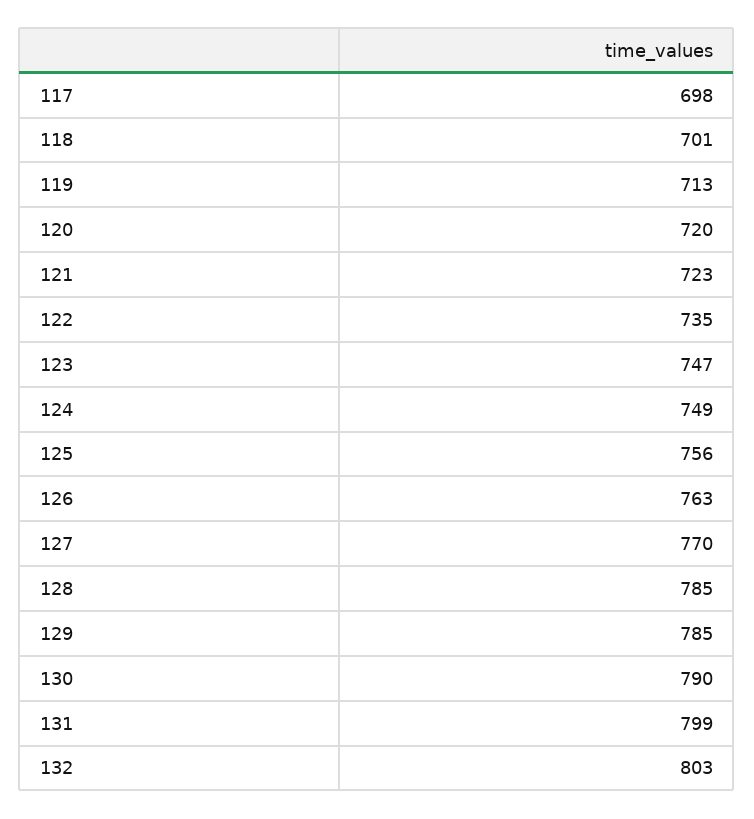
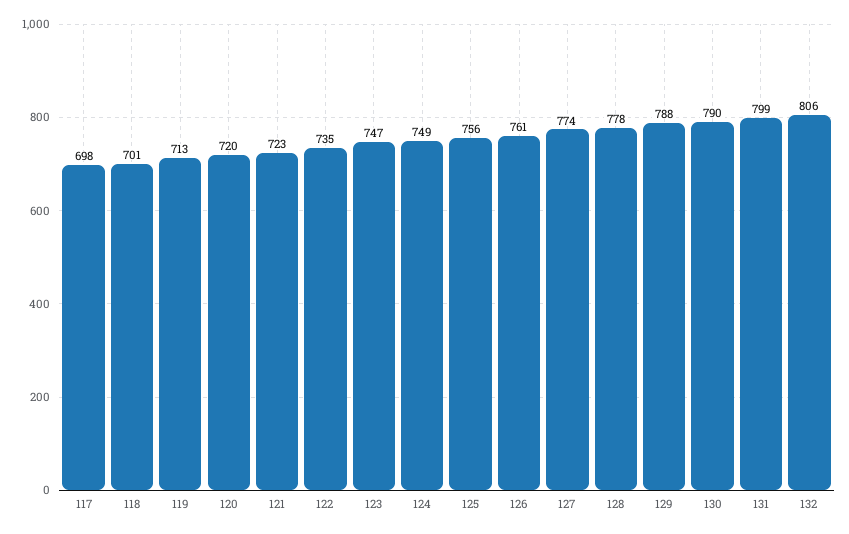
126: 763 -> 761
127: 770 -> 774
128: 785 -> 778
129: 785 -> 788
132: 803 -> 806

